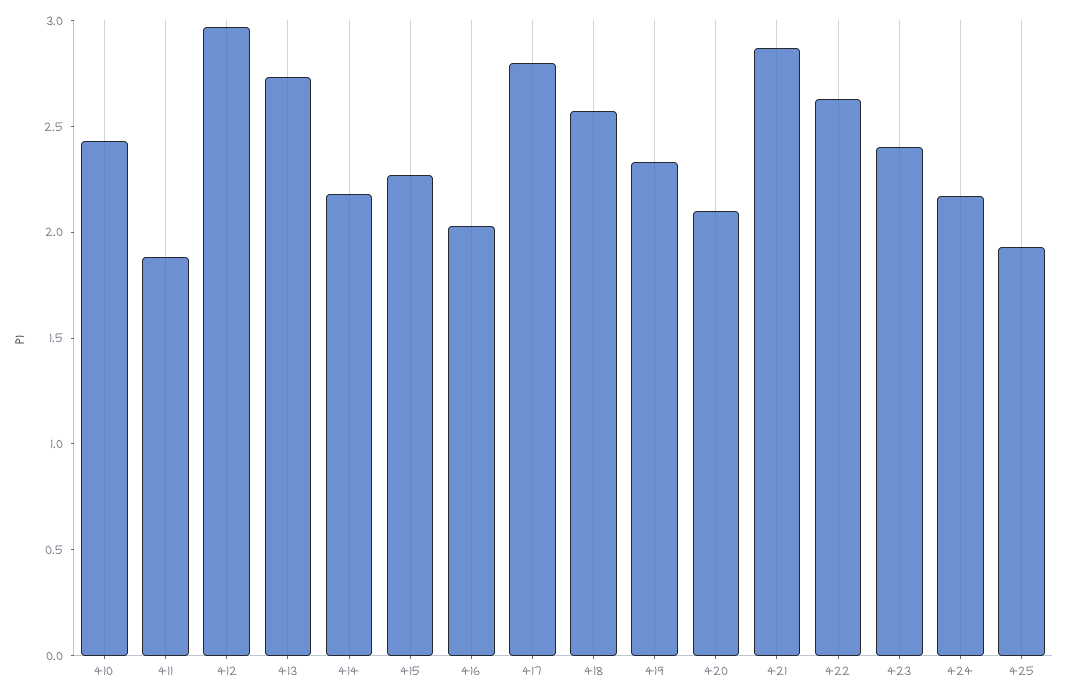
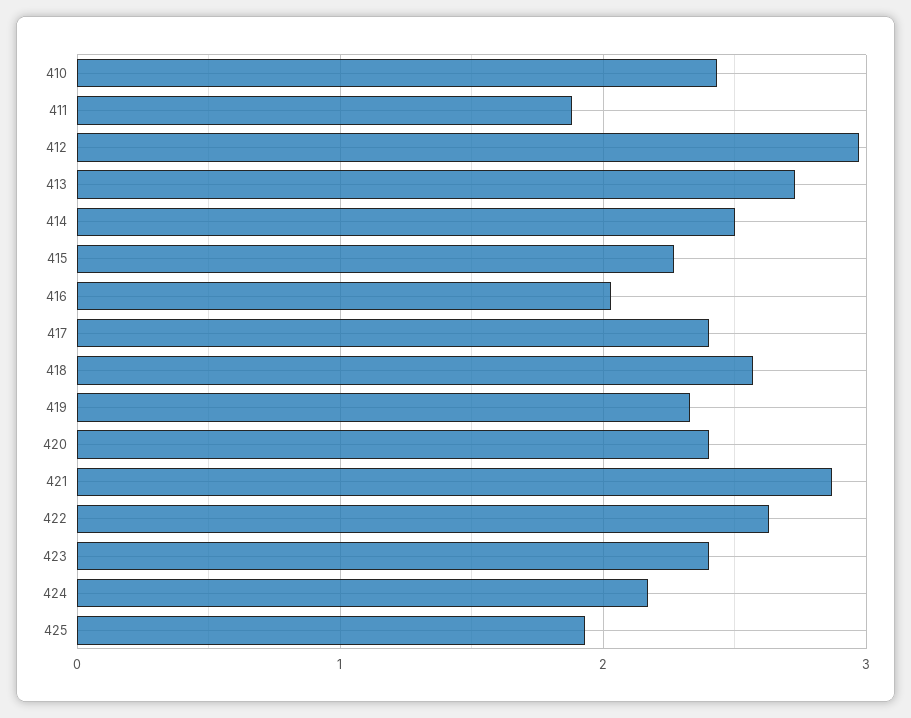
414: 2.2 -> 2.5
417: 2.8 -> 2.4
420: 2.1 -> 2.4

